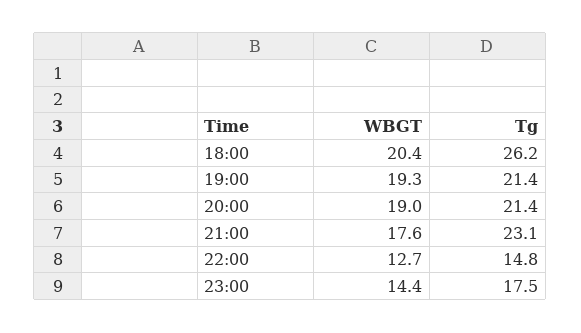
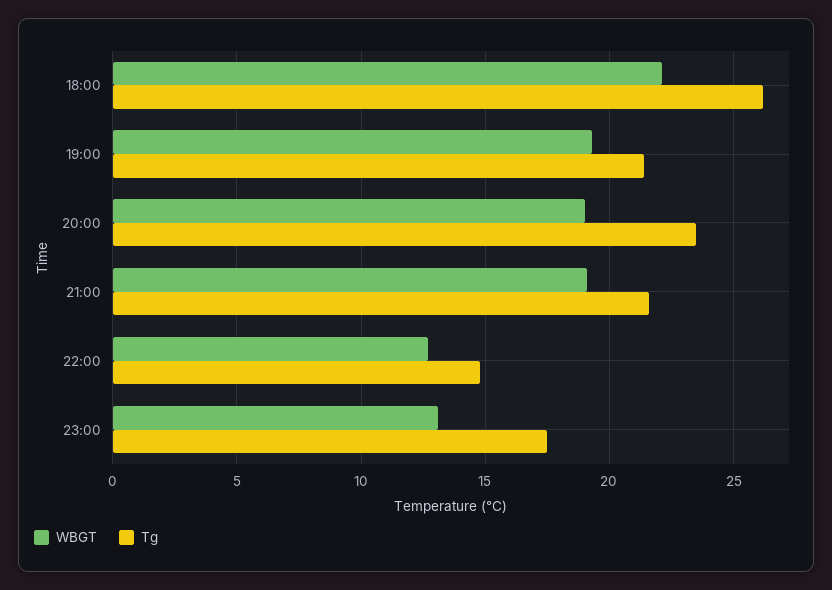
WBGT, 18:00: 20.4 -> 22
Tg, 20:00: 21.4 -> 23.5
WBGT, 21:00: 17.6 -> 19
Tg, 21:00: 23.1 -> 21.5
WBGT, 23:00: 14.4 -> 13

